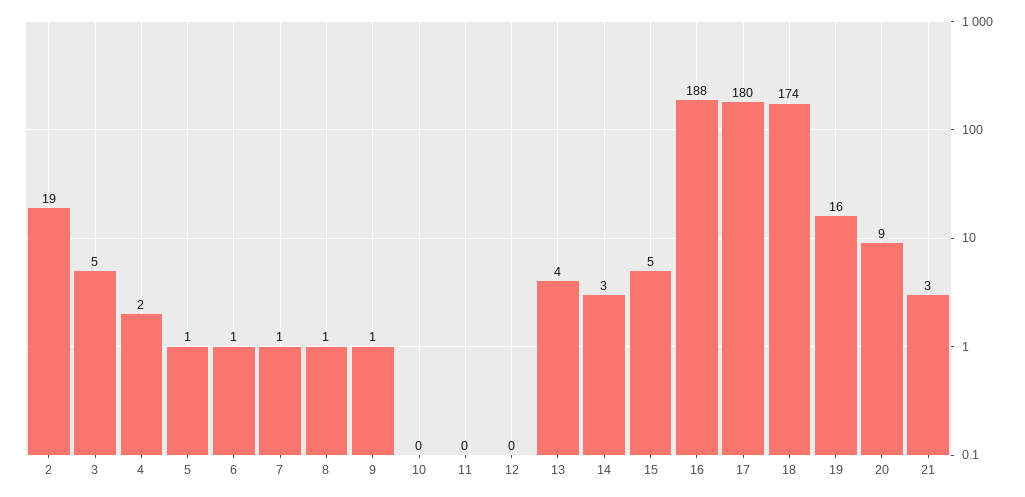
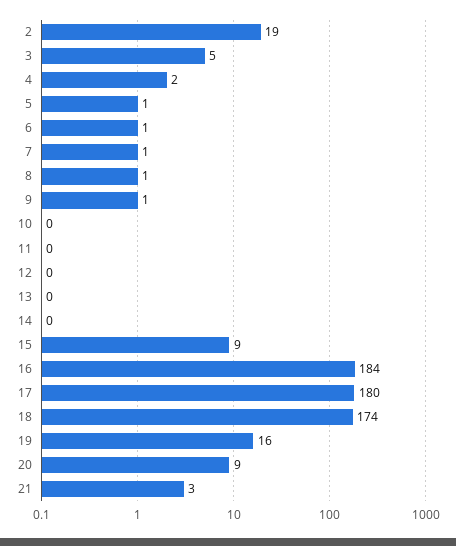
13: 4 -> 0
14: 3 -> 0
15: 5 -> 9
16: 188 -> 184

